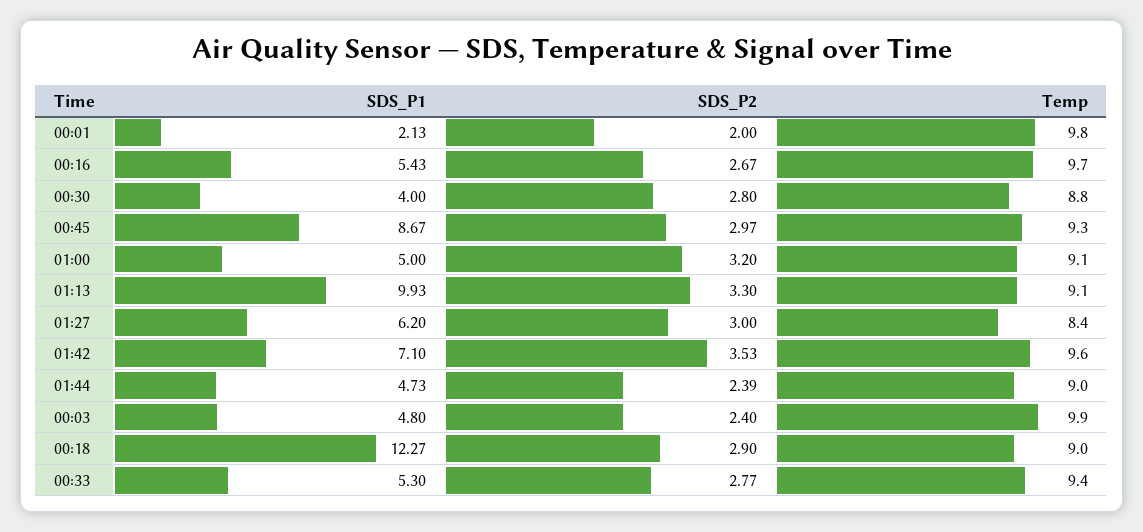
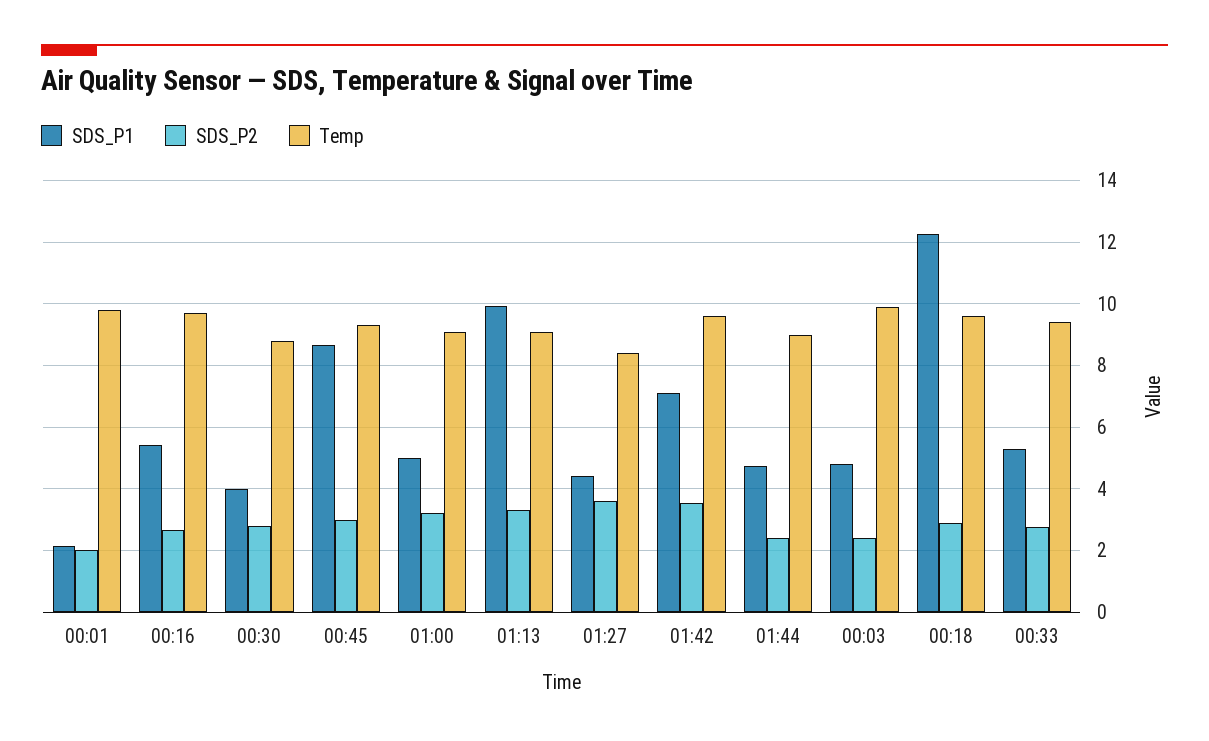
SDS_P1, 01:27: 6.2 -> 4.4
SDS_P2, 01:27: 3 -> 3.6
Temp, 00:18: 9 -> 9.6

